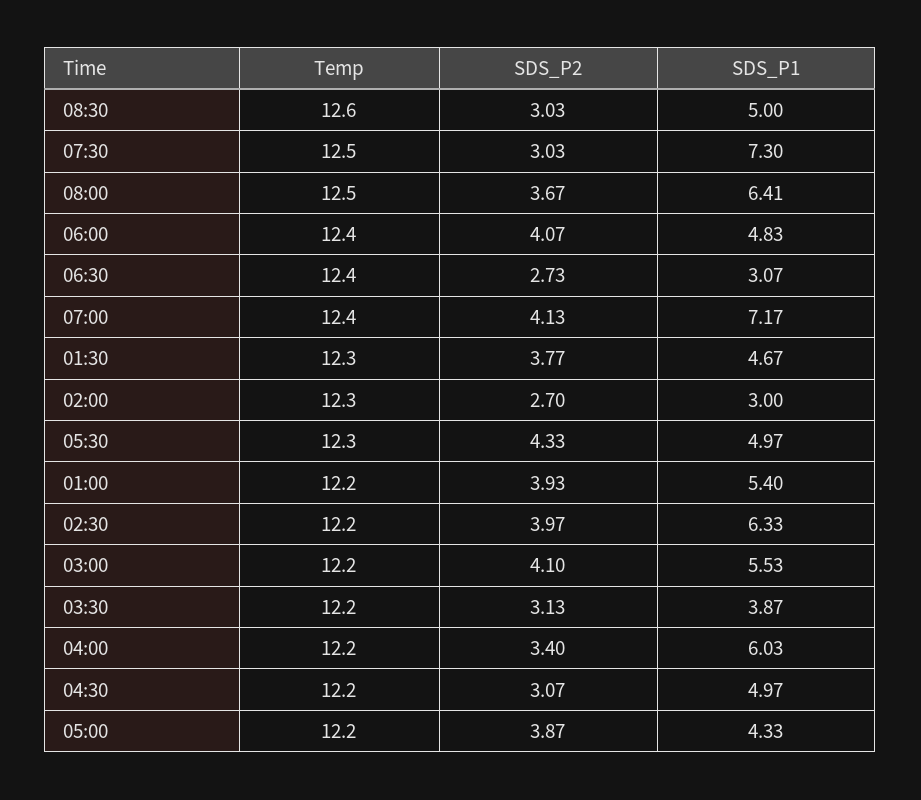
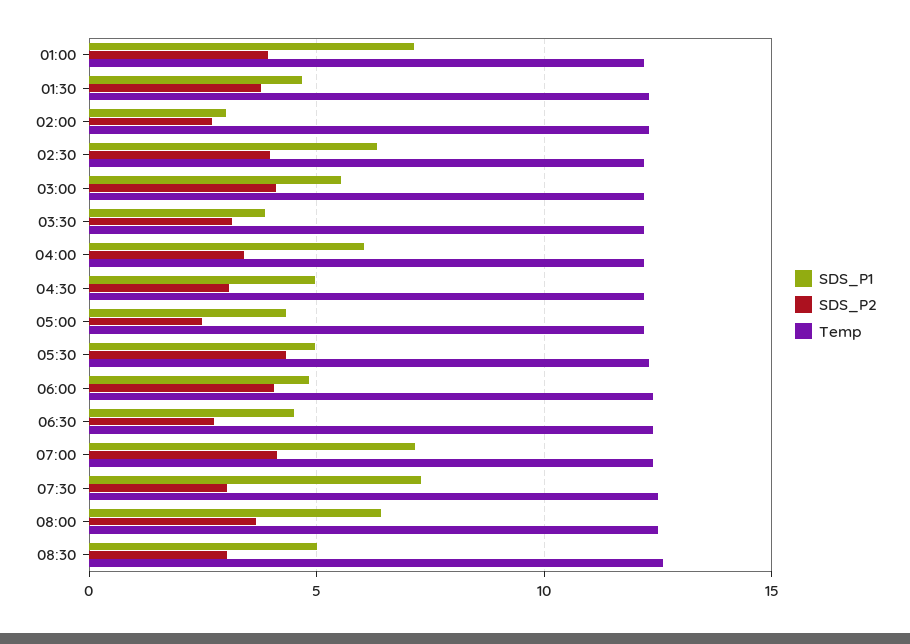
SDS_P1, 06:30: 3.07 -> 4.5
SDS_P1, 01:00: 5.4 -> 7
SDS_P2, 05:00: 3.87 -> 2.5

